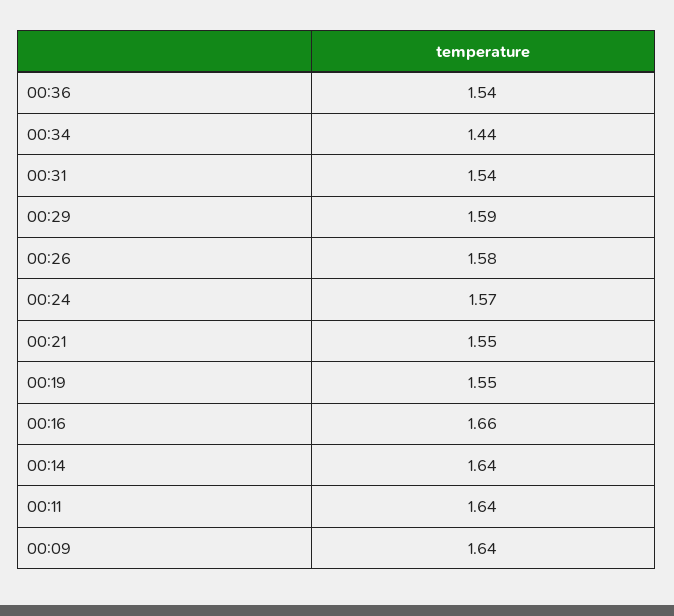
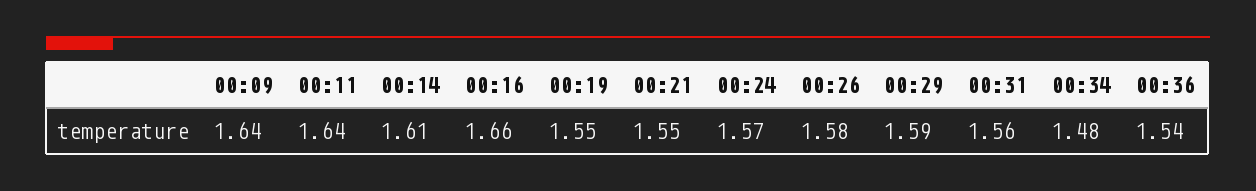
00:34: 1.44 -> 1.48
00:31: 1.54 -> 1.56
00:14: 1.64 -> 1.61

